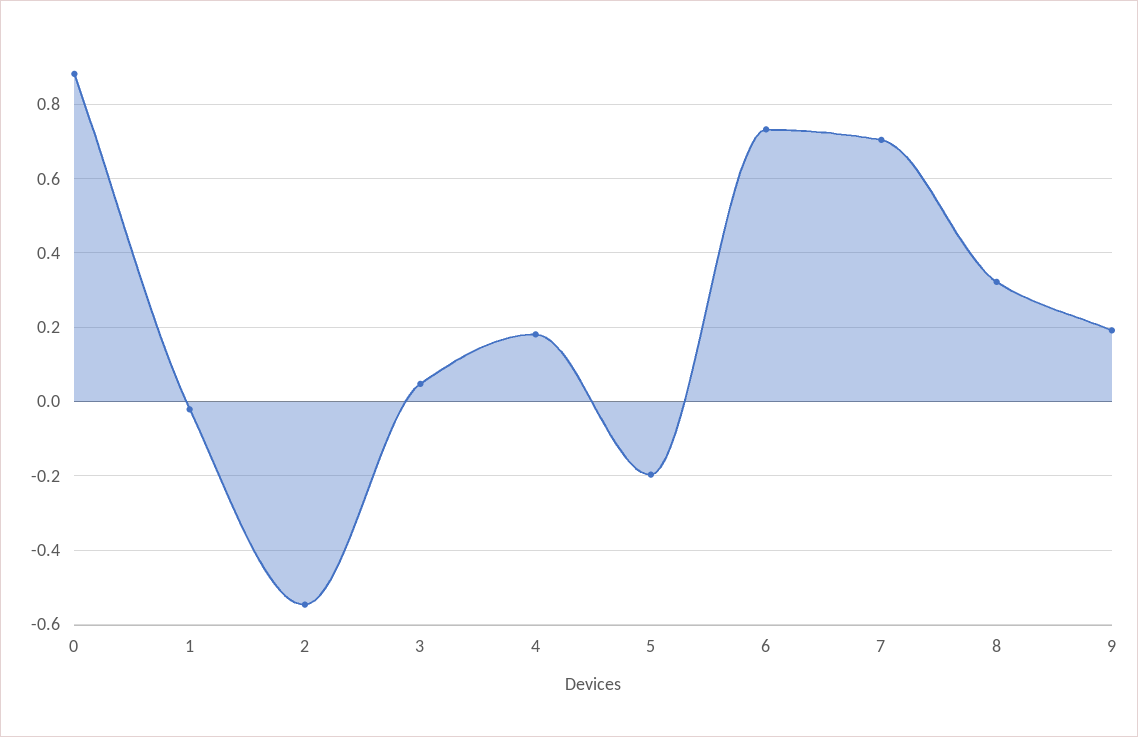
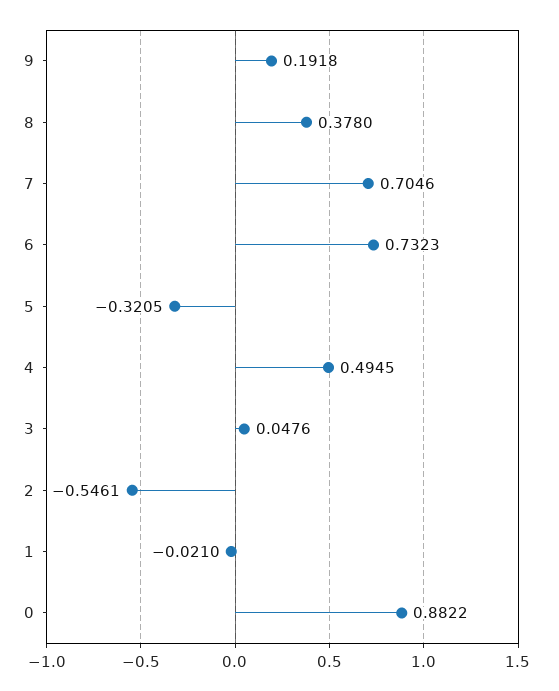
4: 0.18 -> 0.4945
5: -0.2 -> -0.3205
8: 0.32 -> 0.378

